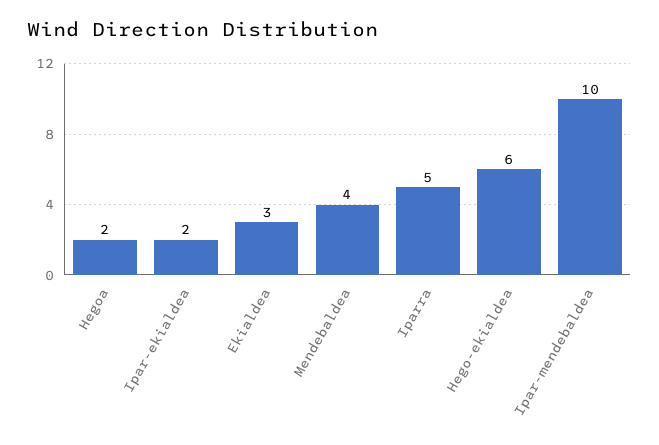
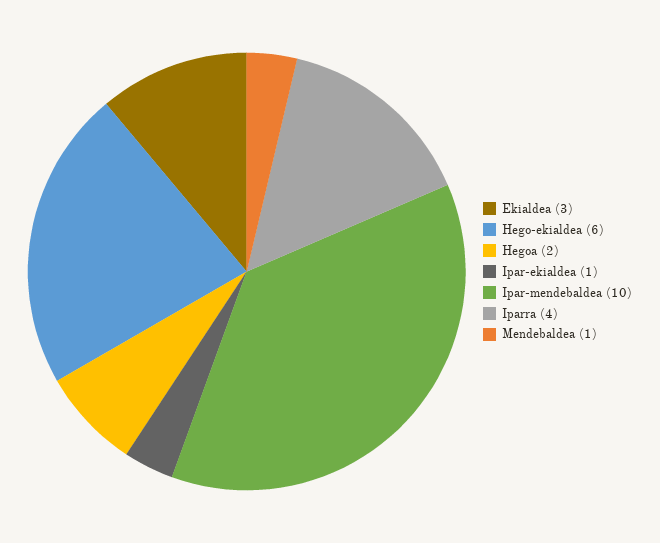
Ipar-ekialdea: 2 -> 1
Mendebaldea: 4 -> 1
Iparra: 5 -> 4

